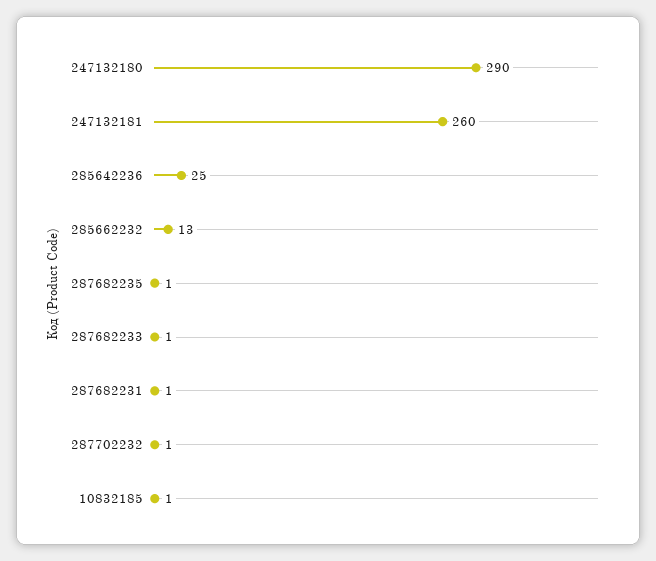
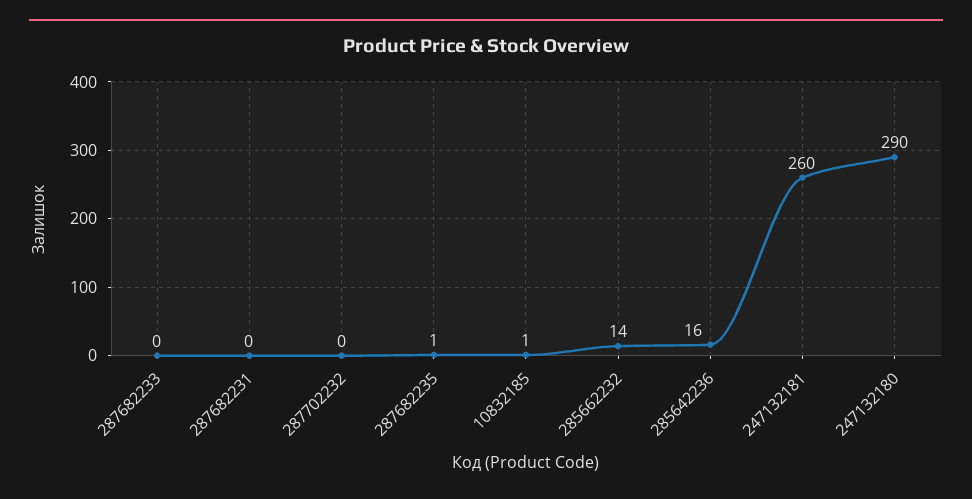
285642236: 25 -> 16
285662232: 13 -> 14
287682233: 1 -> 0
287682231: 1 -> 0
287702232: 1 -> 0

